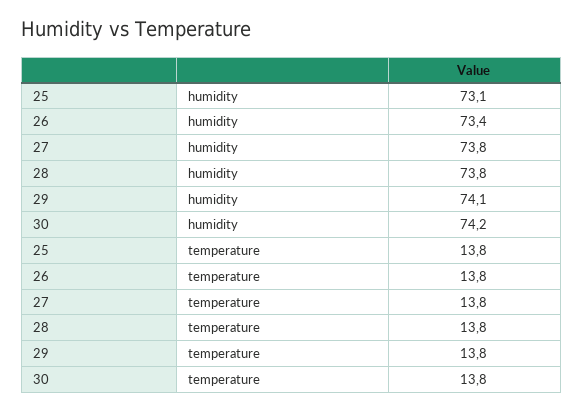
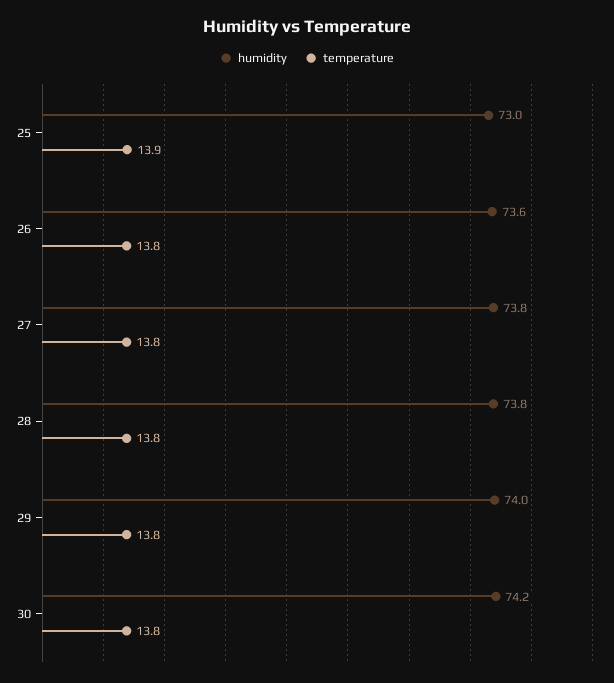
humidity, 25: 73.1 -> 73
humidity, 26: 73.4 -> 73.6
humidity, 29: 74.1 -> 74
temperature, 25: 13.8 -> 13.9

